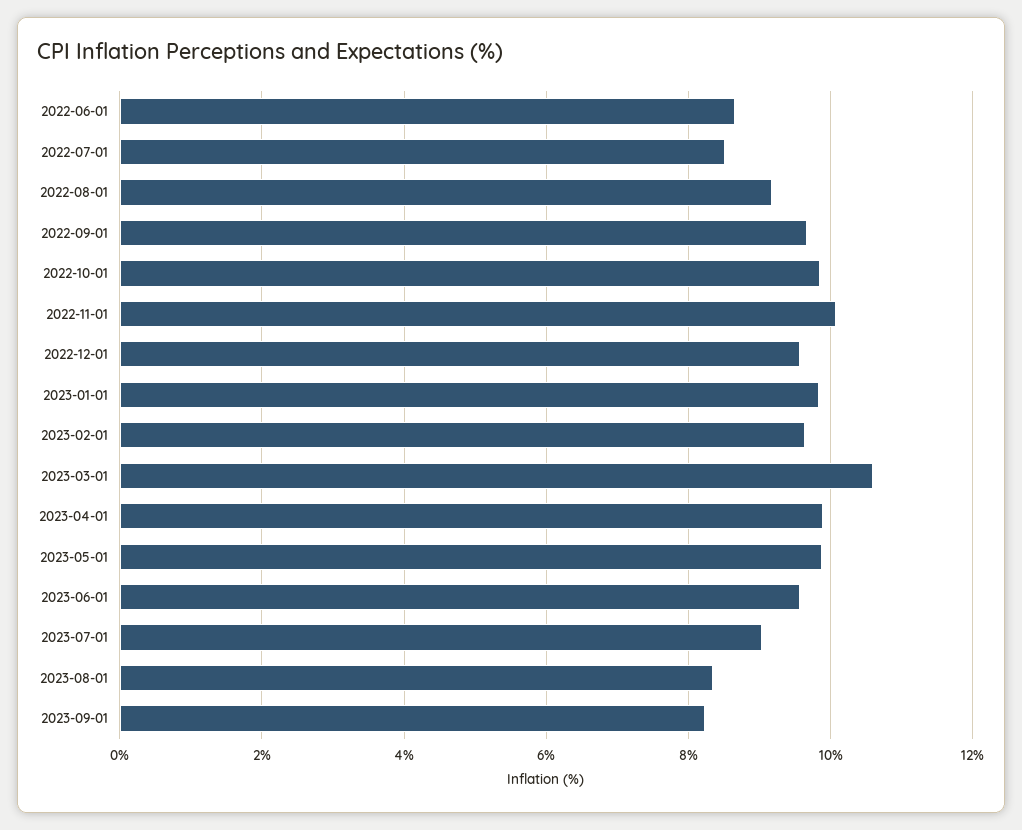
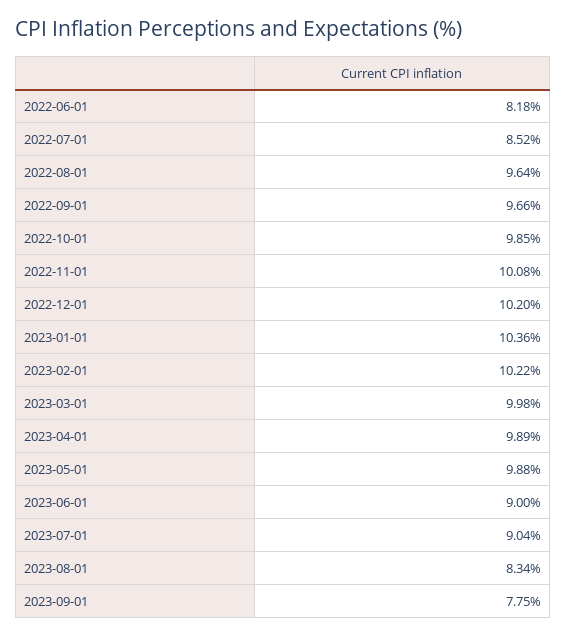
2022-06-01: 8.6 -> 8.18
2022-08-01: 9.2 -> 9.64
2022-12-01: 9.6 -> 10.2
2023-01-01: 9.8 -> 10.36
2023-02-01: 9.6 -> 10.22
2023-03-01: 10.6 -> 9.98
2023-06-01: 9.6 -> 9
2023-09-01: 8.2 -> 7.75

